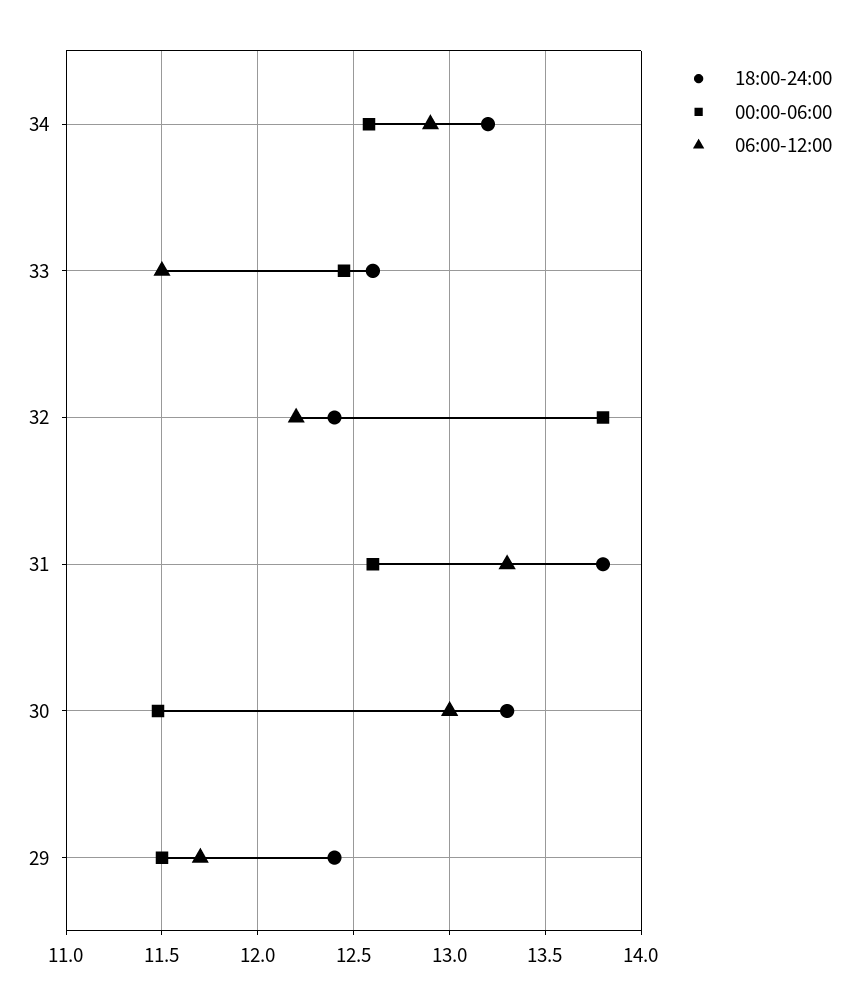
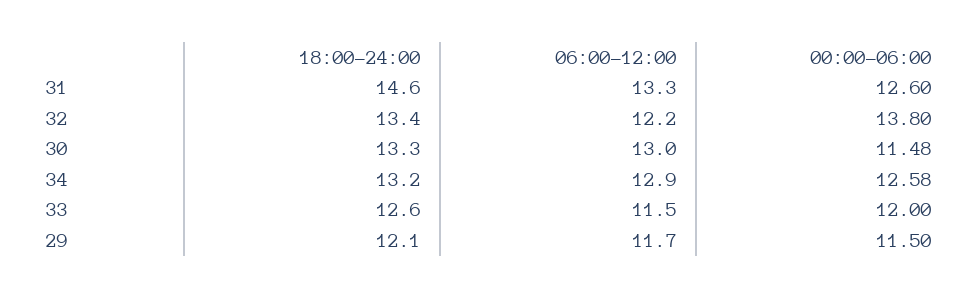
00:00-06:00, 33: 12.45 -> 12
18:00-24:00, 32: 12.4 -> 13.4
18:00-24:00, 31: 13.8 -> 14.6
18:00-24:00, 29: 12.4 -> 12.1

